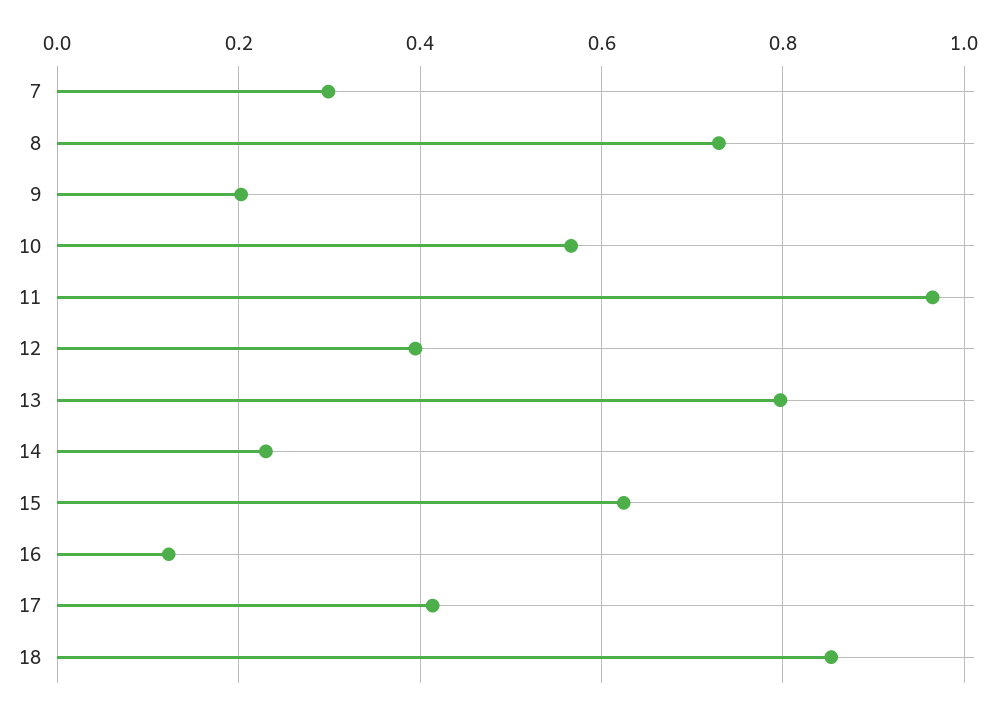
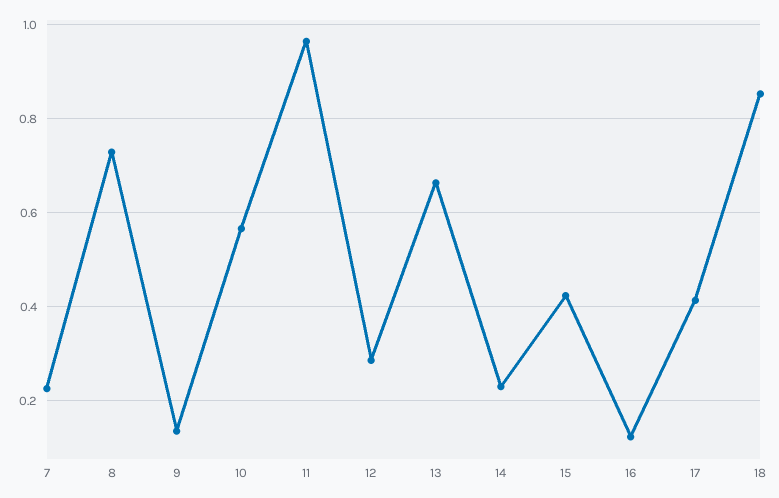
7: 0.3 -> 0.22
9: 0.2 -> 0.14
12: 0.4 -> 0.28
13: 0.8 -> 0.66
15: 0.62 -> 0.42

